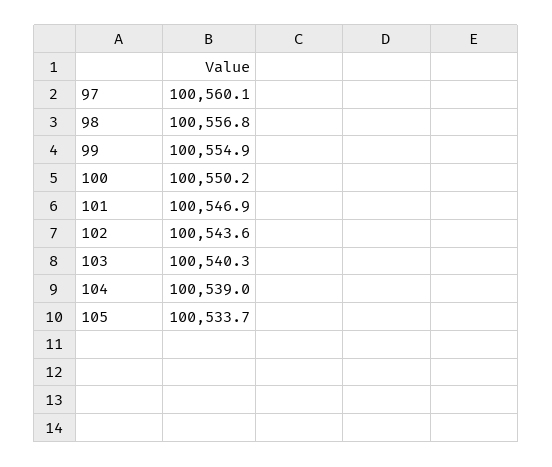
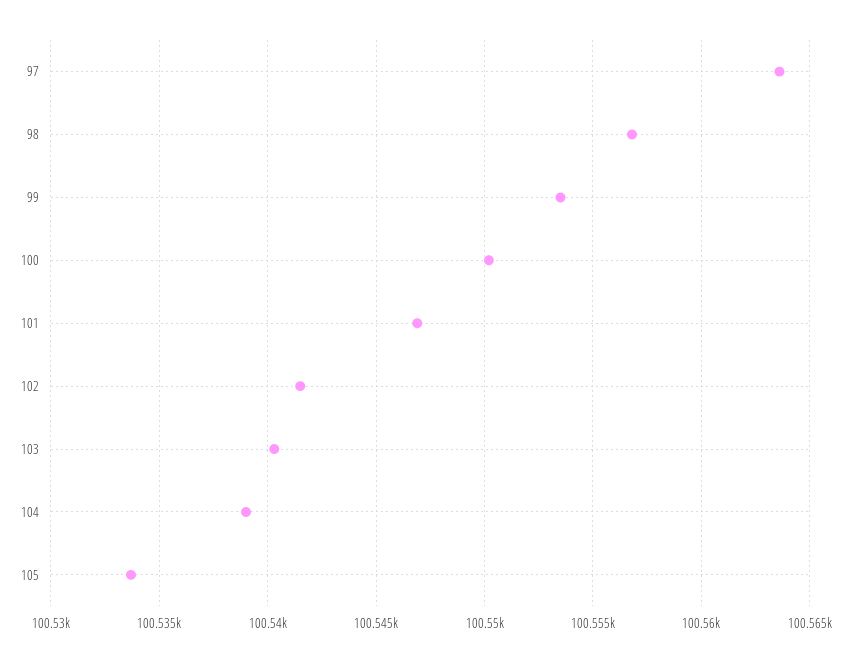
97: 100560.1 -> 100563.5
99: 100554.9 -> 100553.5
102: 100543.6 -> 100541.5

